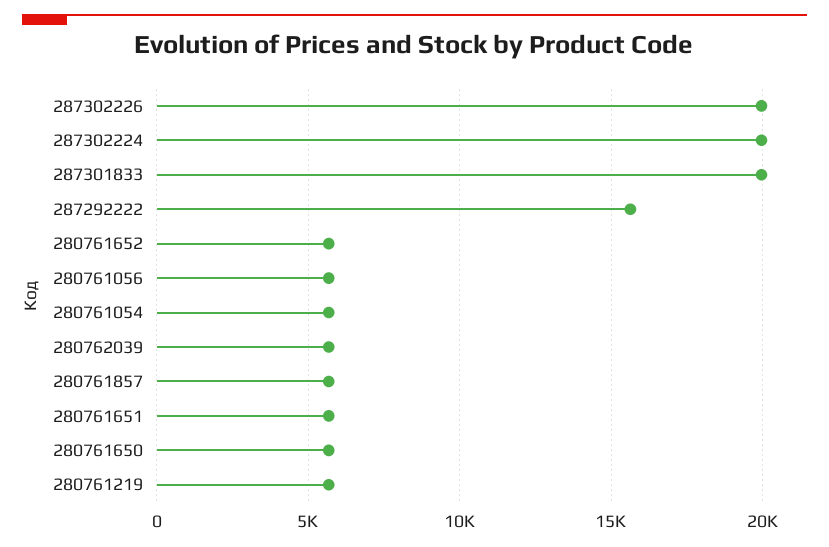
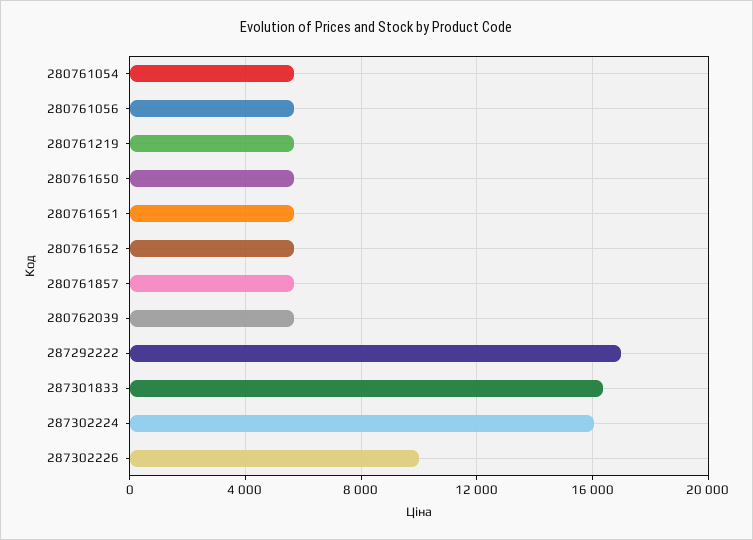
287302226: 20000 -> 10000
287302224: 20000 -> 16000
287301833: 20000 -> 16500
287292222: 15500 -> 17000

